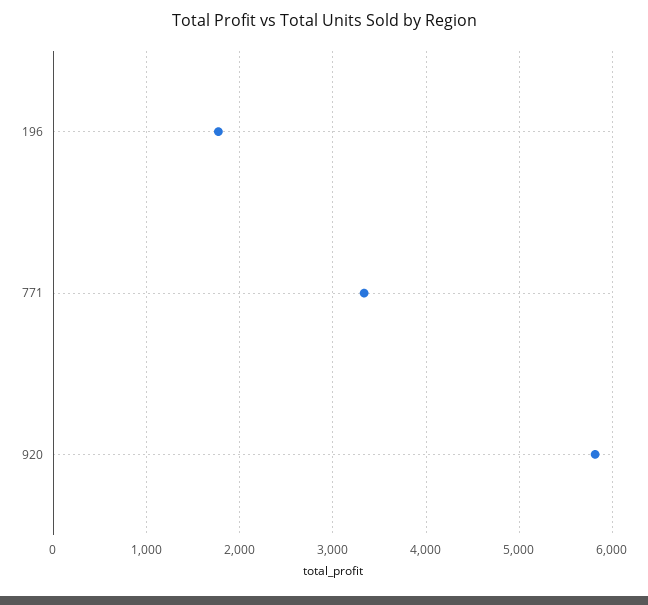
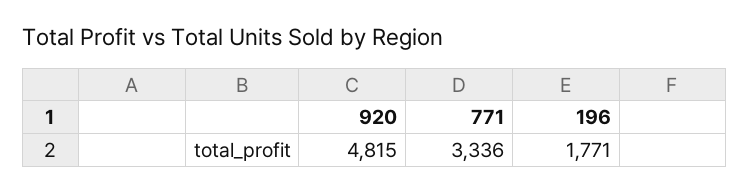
920: 5800 -> 4815

